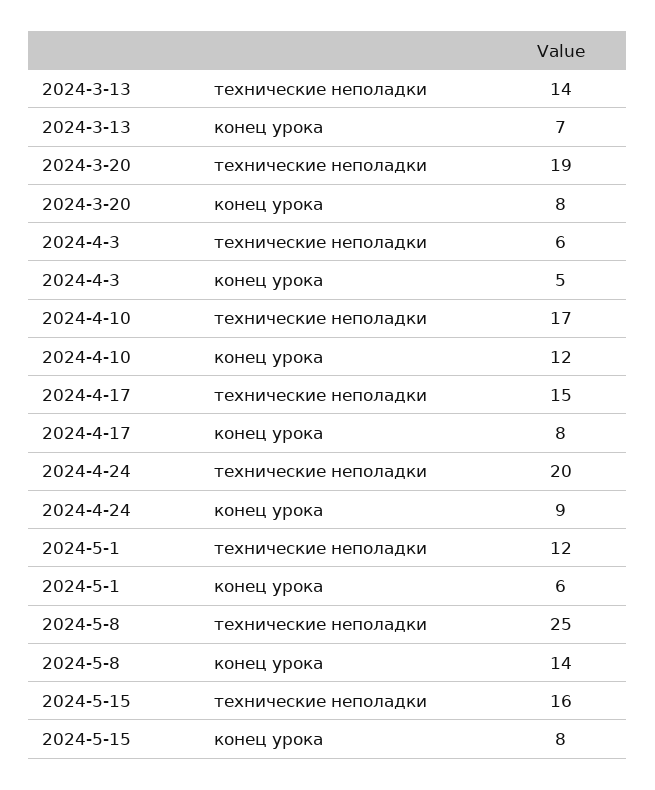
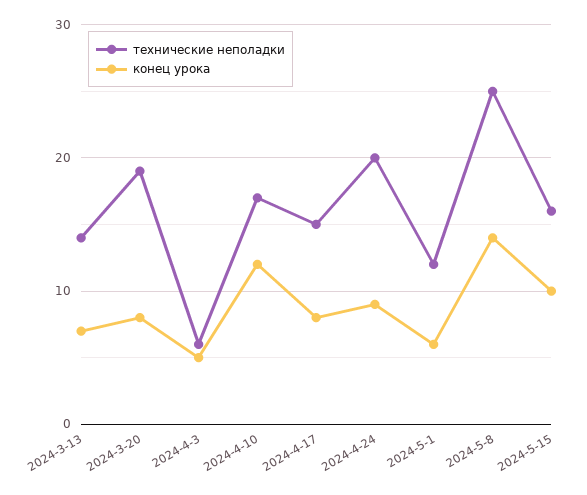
конец урока, 2024-5-15: 8 -> 10

